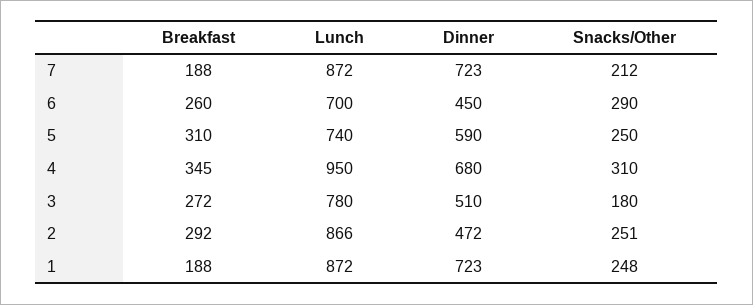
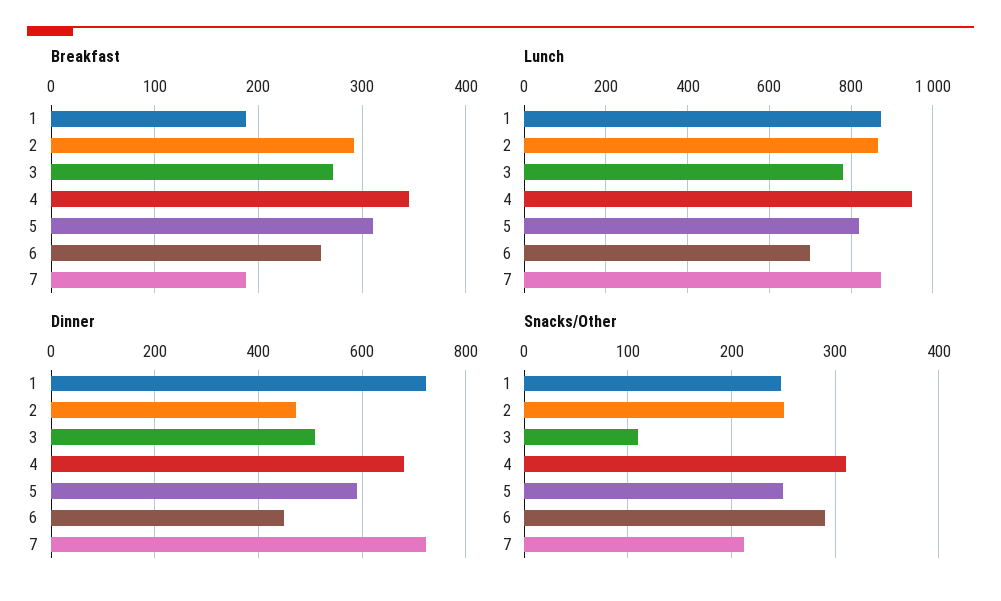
Lunch, 5: 740 -> 820
Snacks/Other, 3: 180 -> 110

